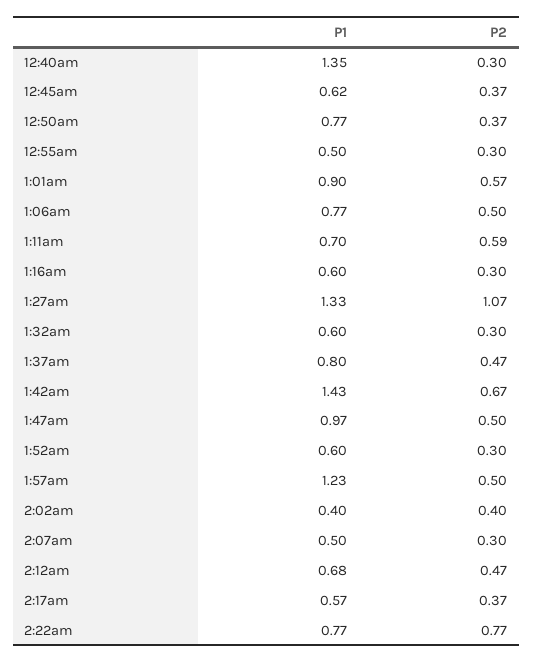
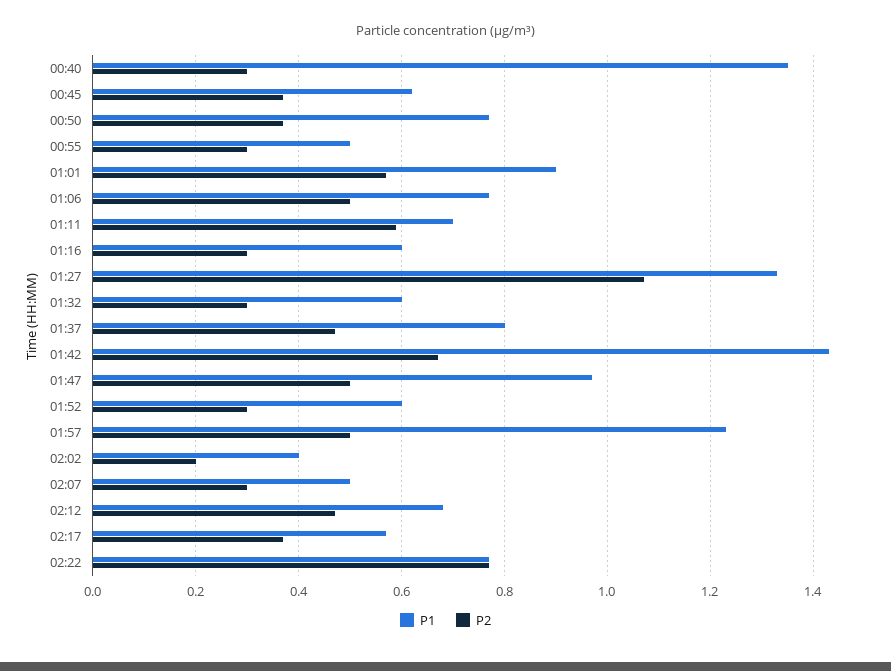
P2, 2:02am: 0.4 -> 0.2

